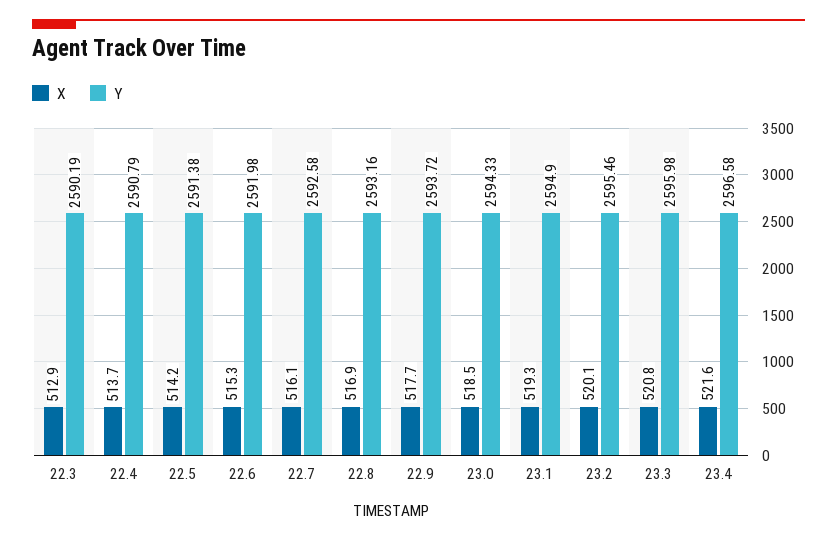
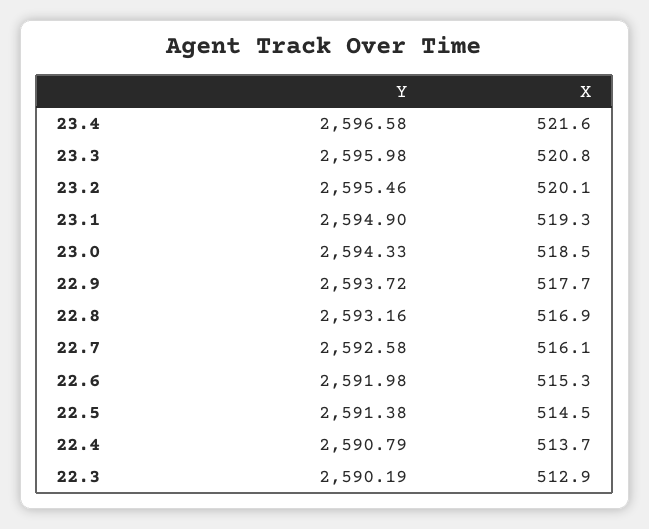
X, 22.5: 514.2 -> 514.5

